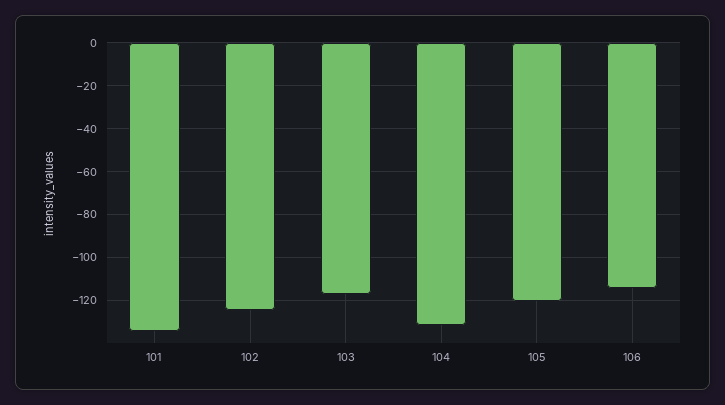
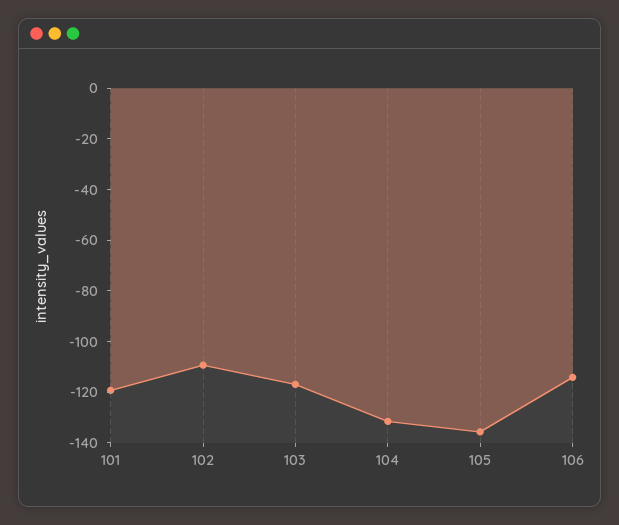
101: -135 -> -120
102: -125 -> -110
105: -120 -> -135

